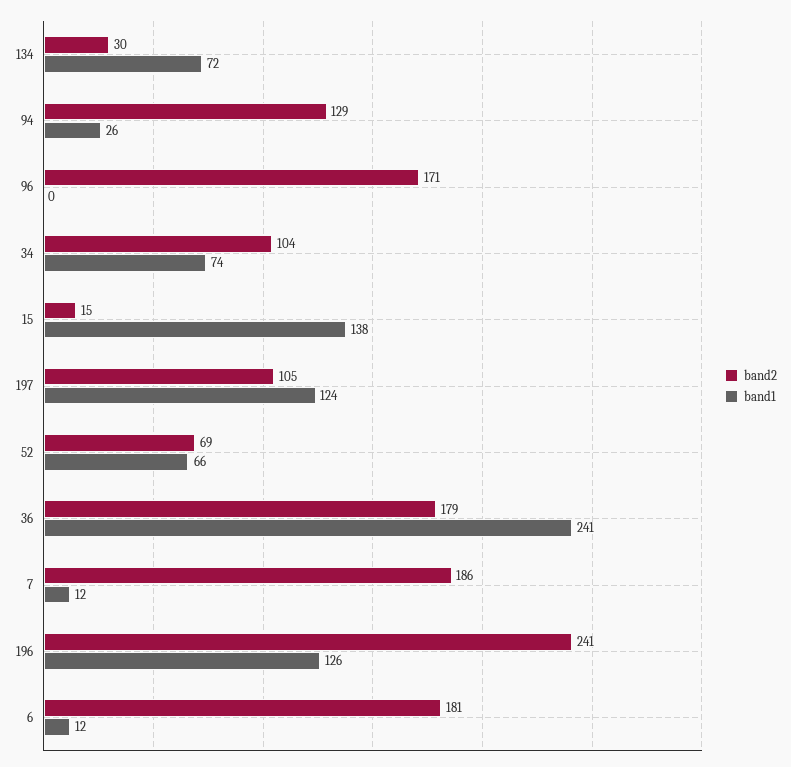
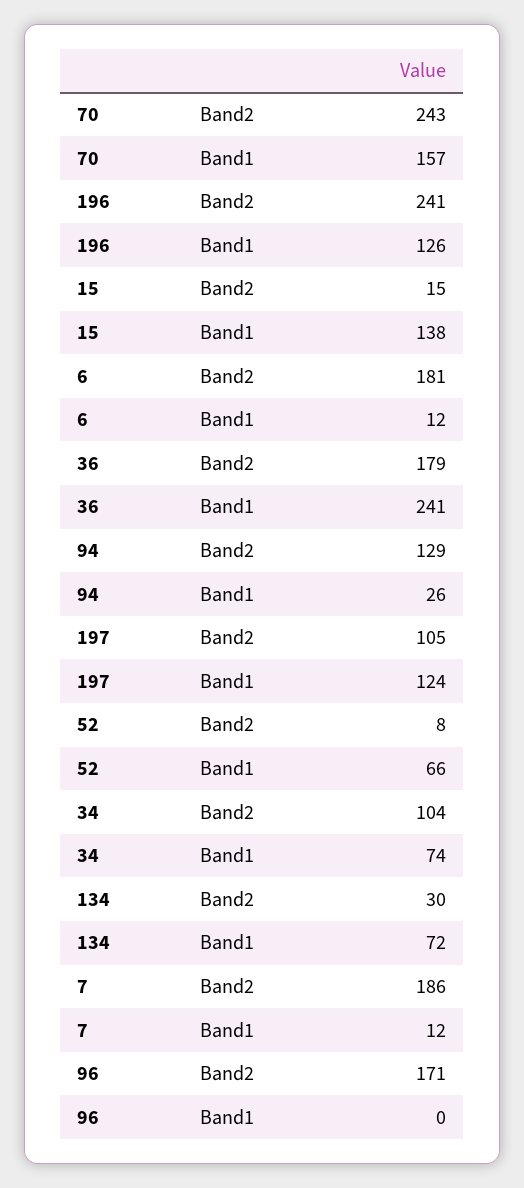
band2, 52: 69 -> 8
band2, 70: none -> 243
band1, 70: none -> 157

